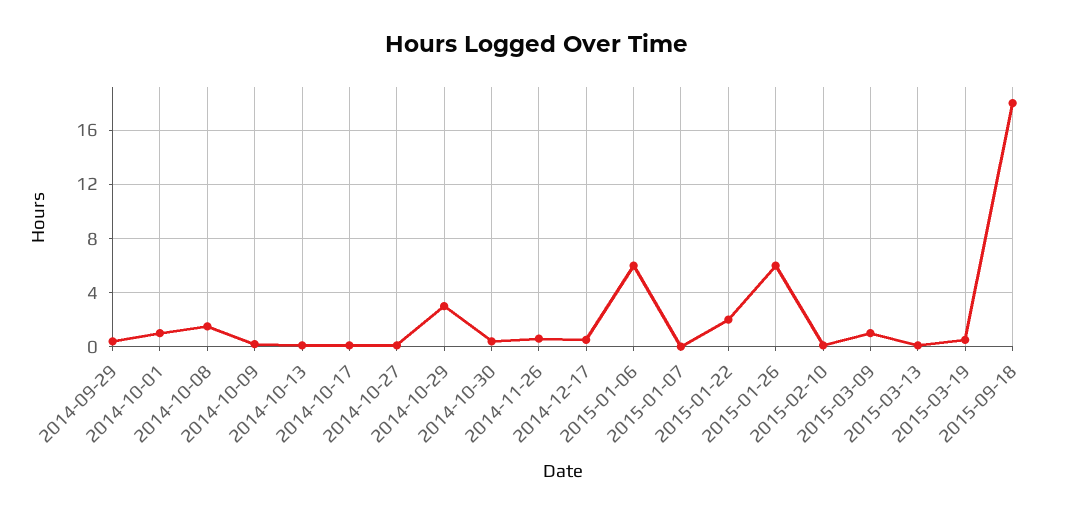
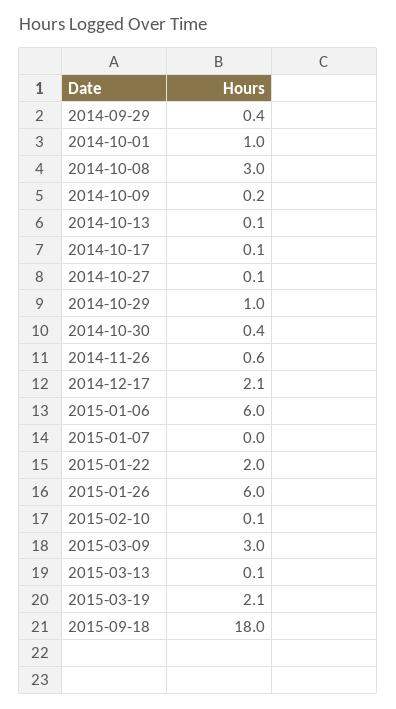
2014-10-08: 1.5 -> 3
2014-10-29: 3 -> 1
2014-12-17: 0.5 -> 2.1
2015-03-09: 1 -> 3
2015-03-19: 0.5 -> 2.1

